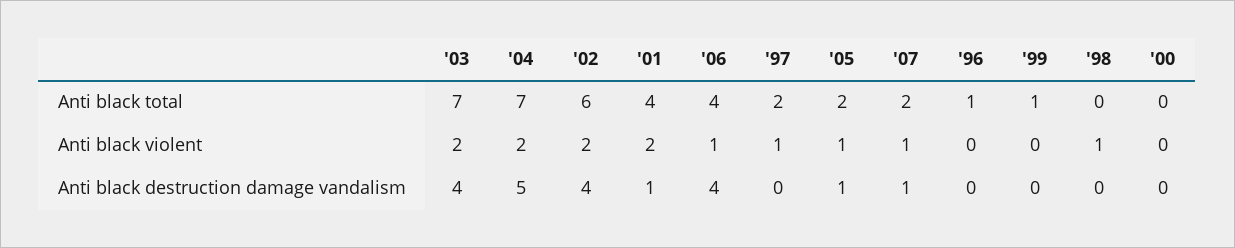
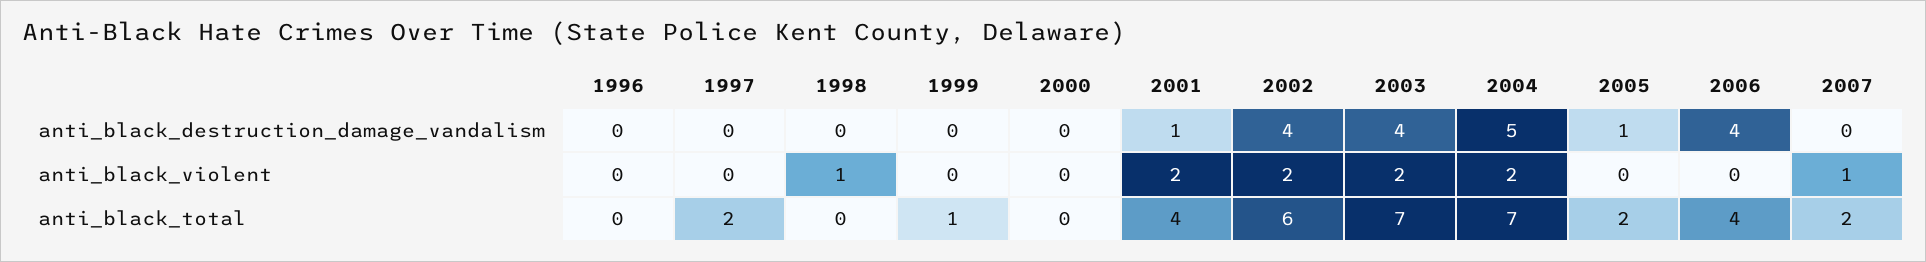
'96, Anti black total: 1 -> 0
'06, Anti black violent: 1 -> 0
'97, Anti black violent: 1 -> 0
'05, Anti black violent: 1 -> 0
'07, Anti black destruction damage vandalism: 1 -> 0

